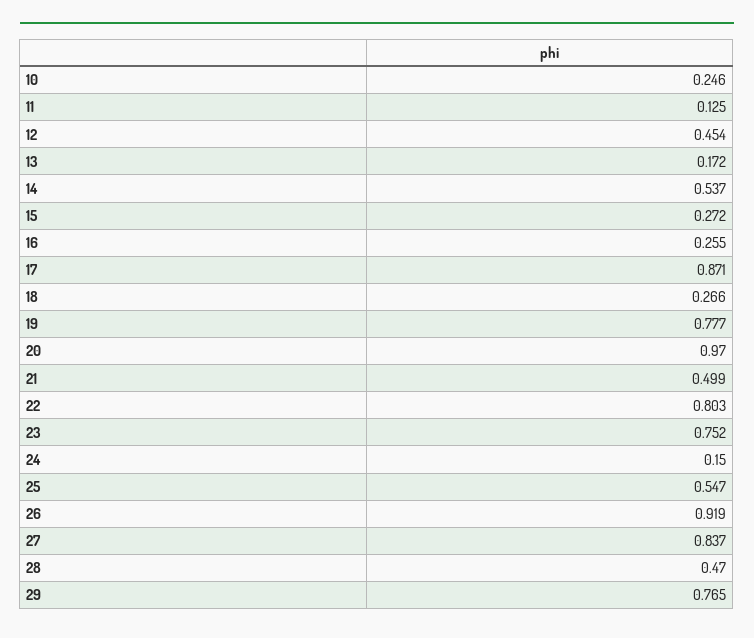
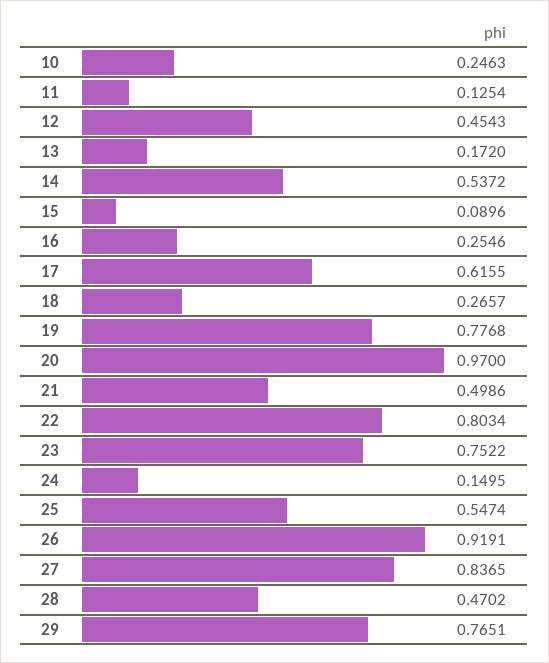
15: 0.272 -> 0.0896
17: 0.871 -> 0.6155

